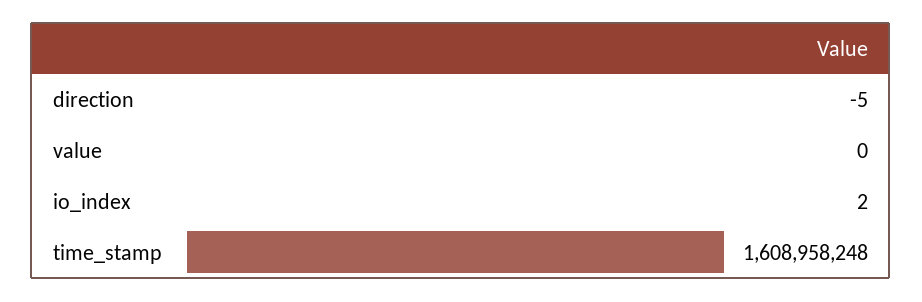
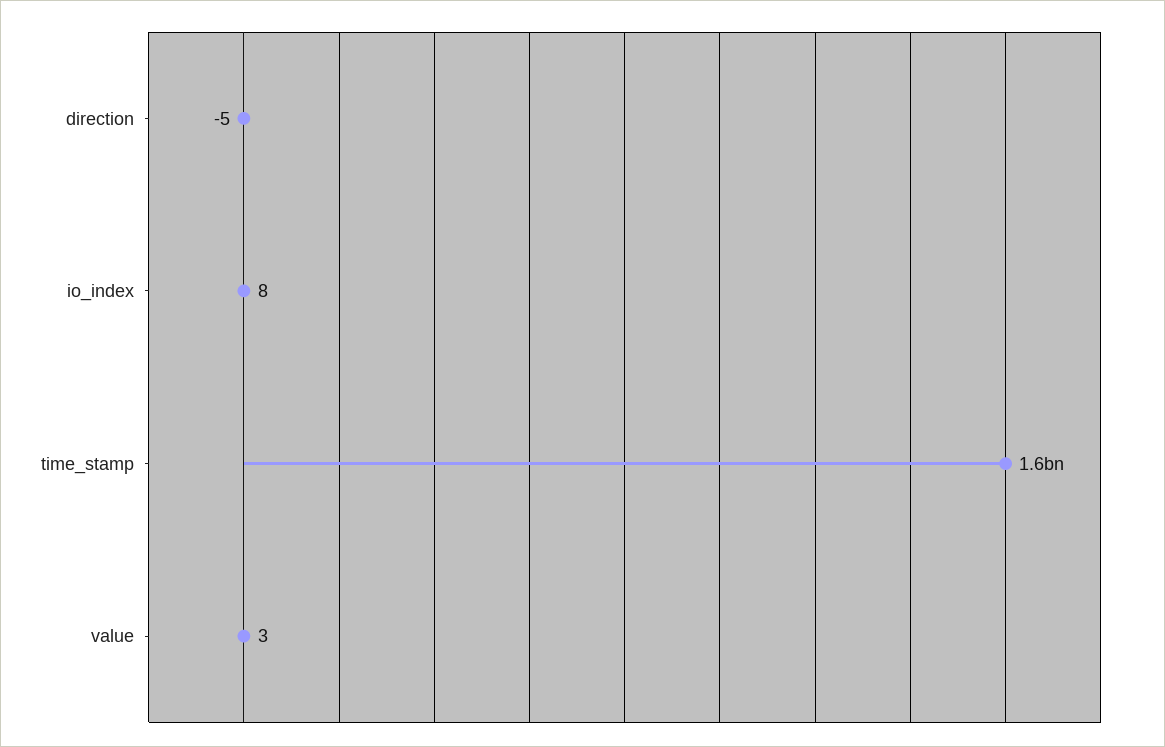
value: 0 -> 3
io_index: 2 -> 8

